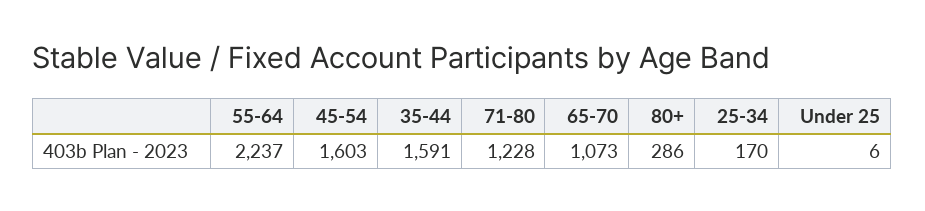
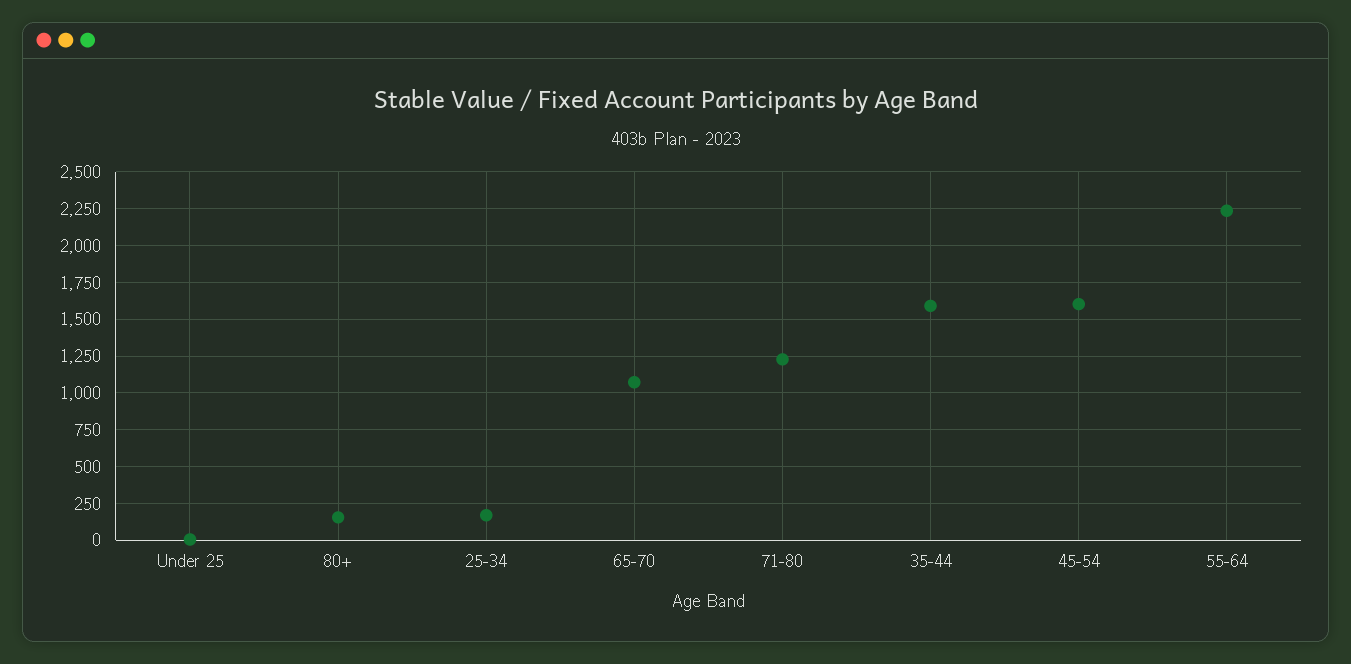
80+: 286 -> 150

